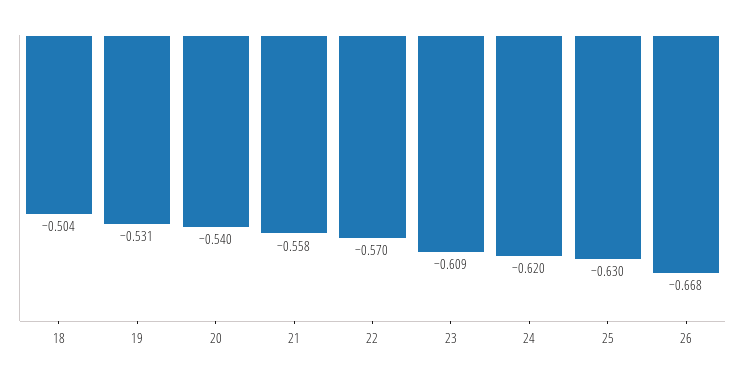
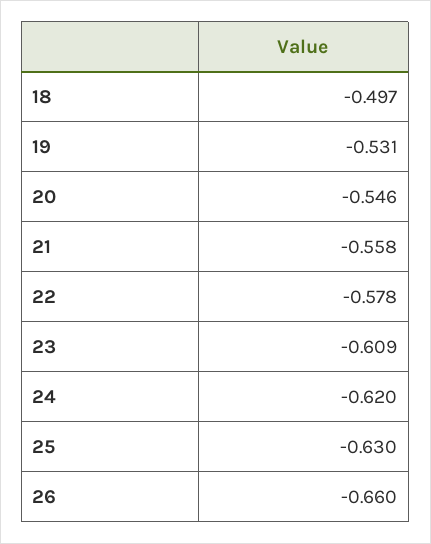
18: -0.504 -> -0.497
20: -0.54 -> -0.546
22: -0.57 -> -0.578
26: -0.668 -> -0.66

